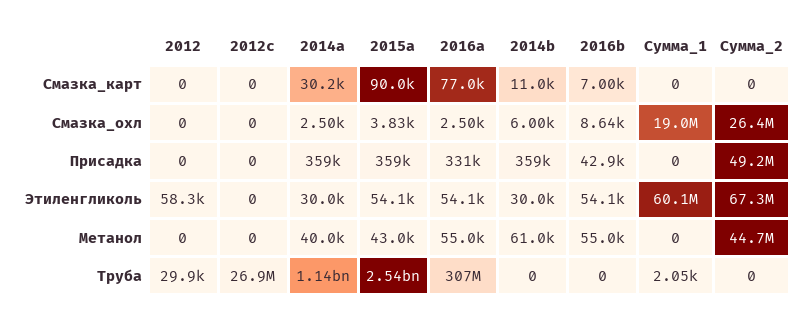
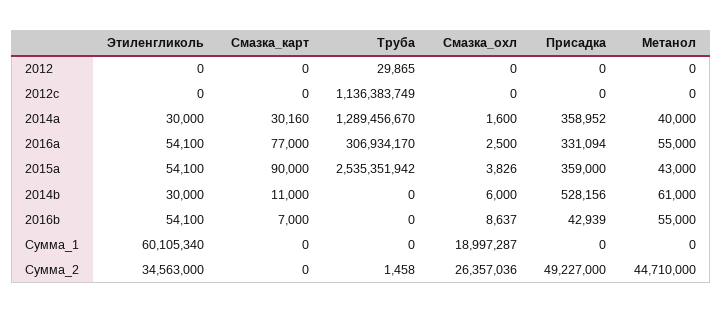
2014a, Смазка_охл: 2500 -> 1600
2014b, Присадка: 359000 -> 528156
2012, Этиленгликоль: 58300 -> 0
Сумма_2, Этиленгликоль: 67300000 -> 34563000
2012c, Труба: 26900000 -> 1136383749
2014a, Труба: 1140000000 -> 1289456670
Сумма_1, Труба: 2050 -> 0
Сумма_2, Труба: 0 -> 1458

